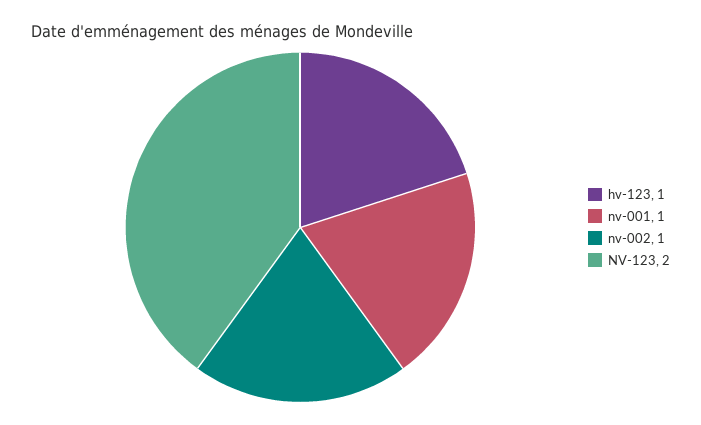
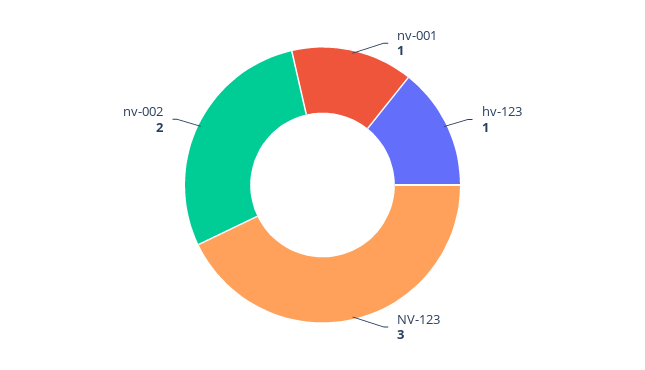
nv-002: 1 -> 2
NV-123: 2 -> 3

